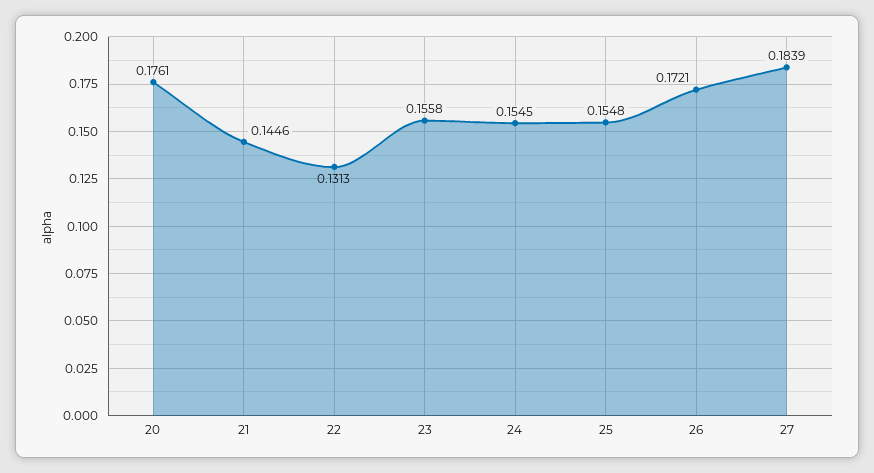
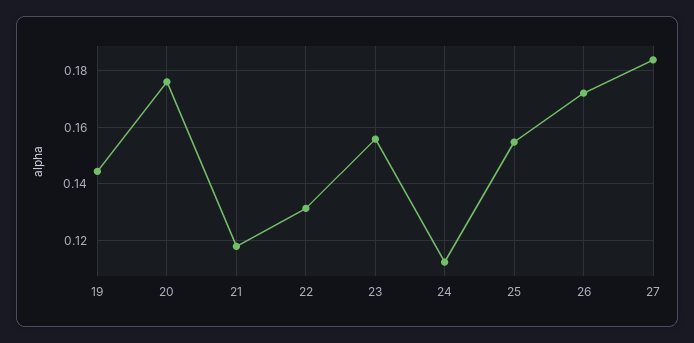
21: 0.1446 -> 0.1175
24: 0.1545 -> 0.1125
19: none -> 0.145

